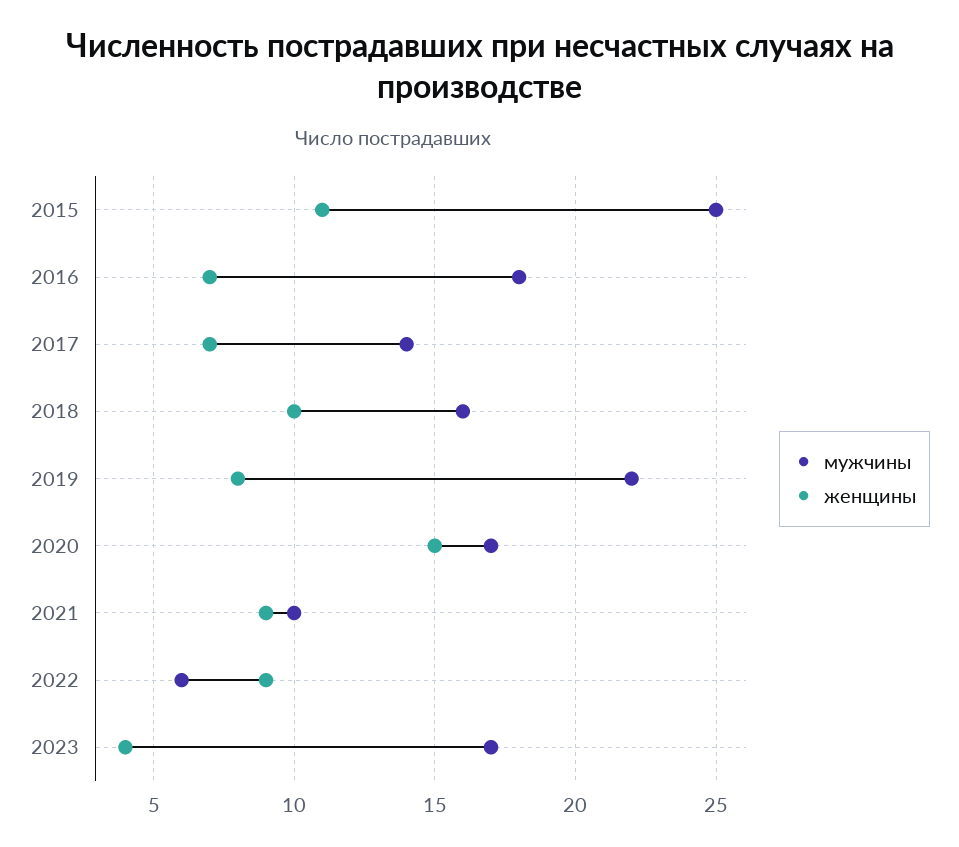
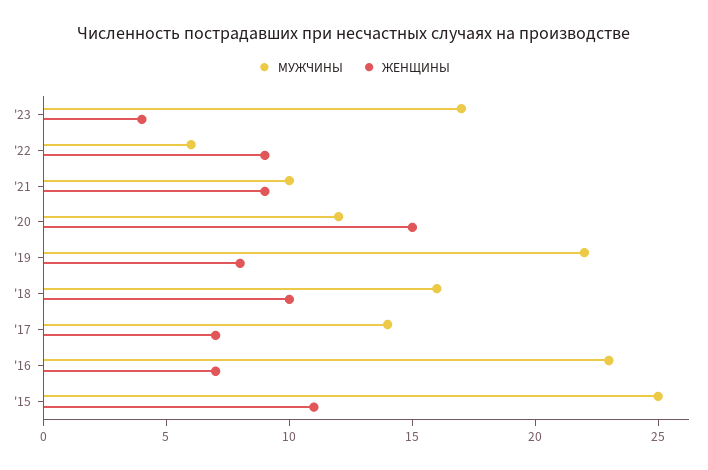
мужчины, 2016: 18 -> 23
мужчины, 2020: 17 -> 12

